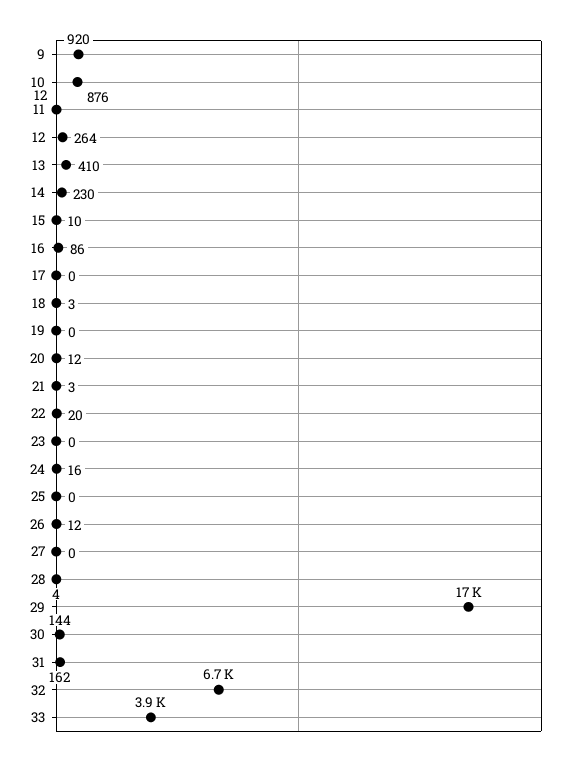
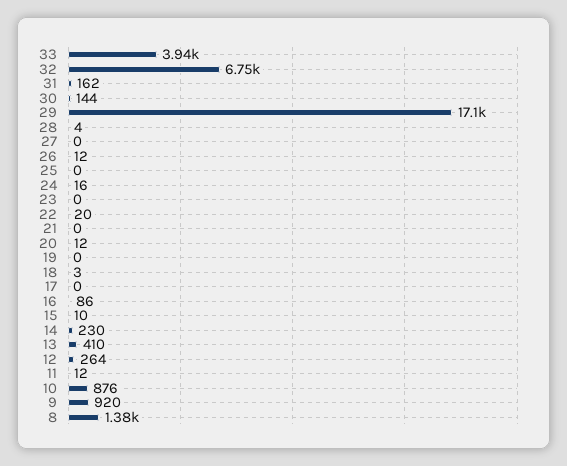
21: 3 -> 0
8: none -> 1380

